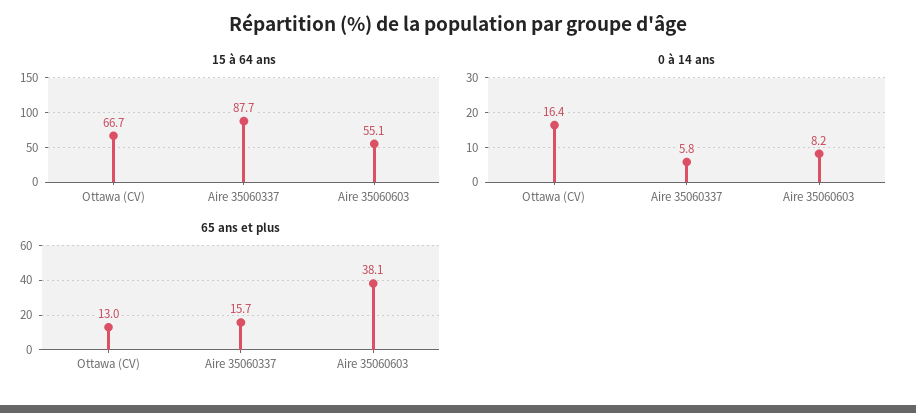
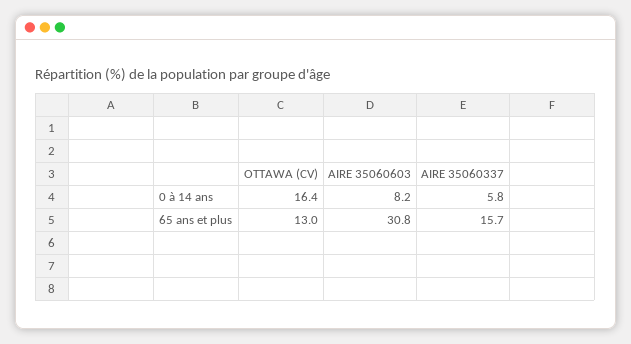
15 à 64 ans, Ottawa (CV): 66.7 -> none
15 à 64 ans, Aire 35060337: 87.7 -> none
15 à 64 ans, Aire 35060603: 55.1 -> none
65 ans et plus, Aire 35060603: 38.1 -> 30.8

